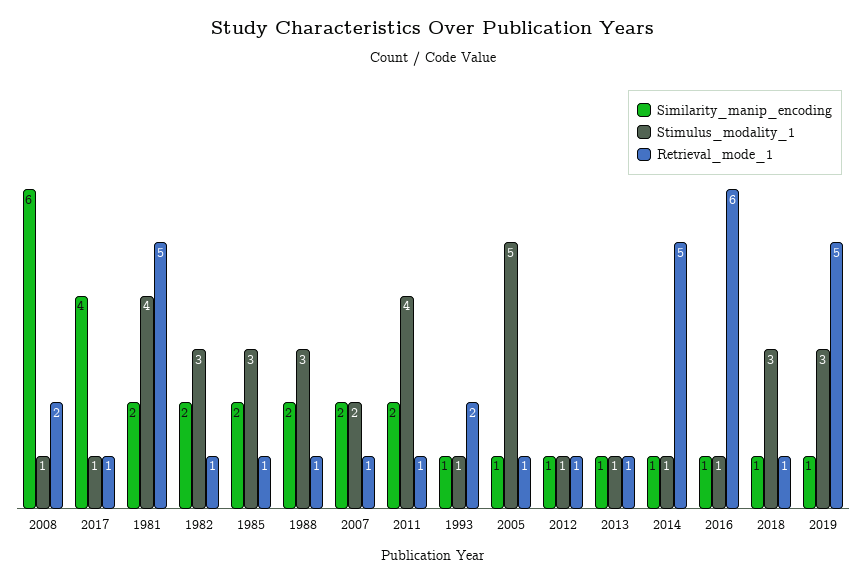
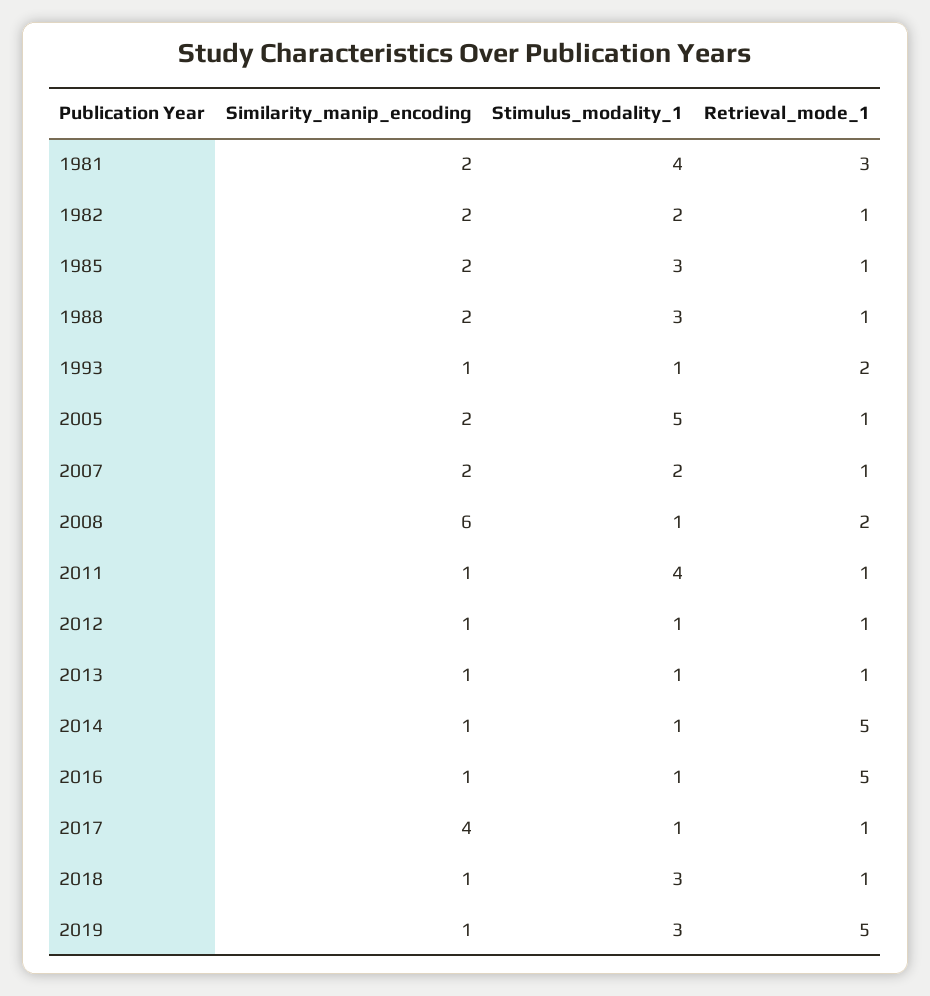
Retrieval_mode_1, 1981: 5 -> 3
Stimulus_modality_1, 1982: 3 -> 2
Similarity_manip_encoding, 2011: 2 -> 1
Similarity_manip_encoding, 2005: 1 -> 2
Retrieval_mode_1, 2016: 6 -> 5

